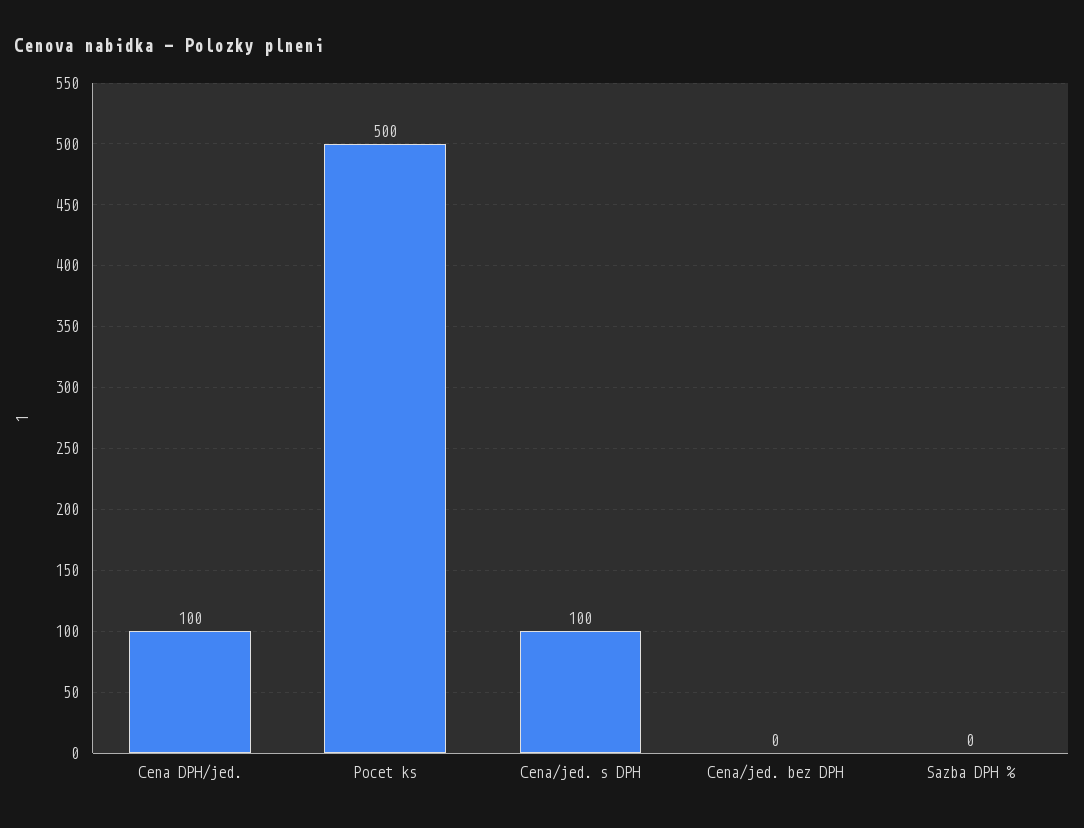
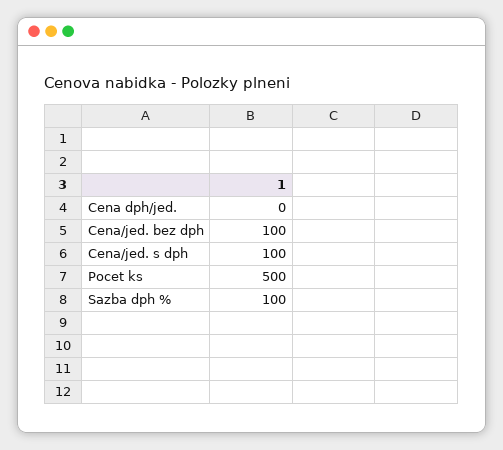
Cena DPH/jed.: 100 -> 0
Cena/jed. bez DPH: 0 -> 100
Sazba DPH %: 0 -> 100

